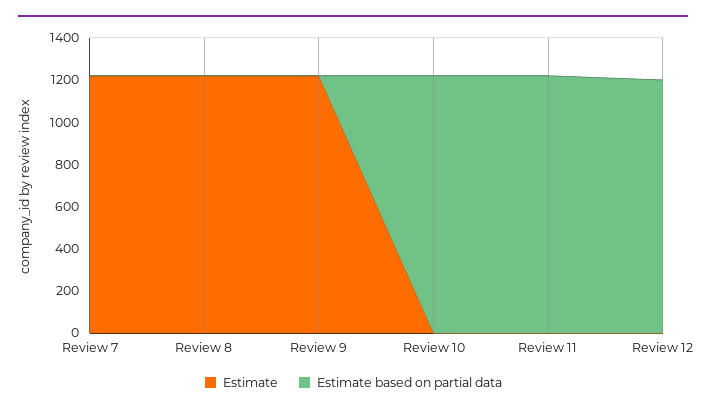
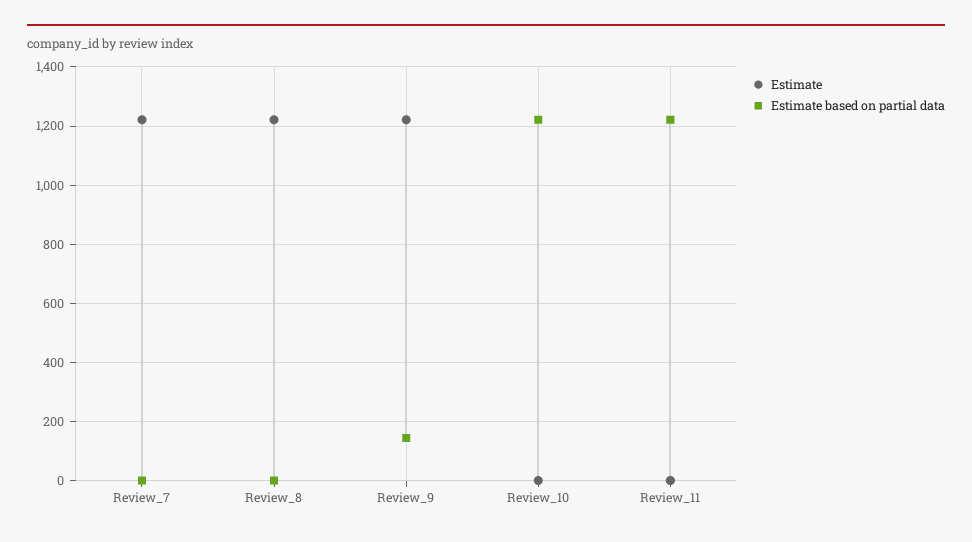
Estimate based on partial data, Review 9: 0 -> 150
Estimate, Review 12: 0 -> none
Estimate based on partial data, Review 12: 1200 -> none

